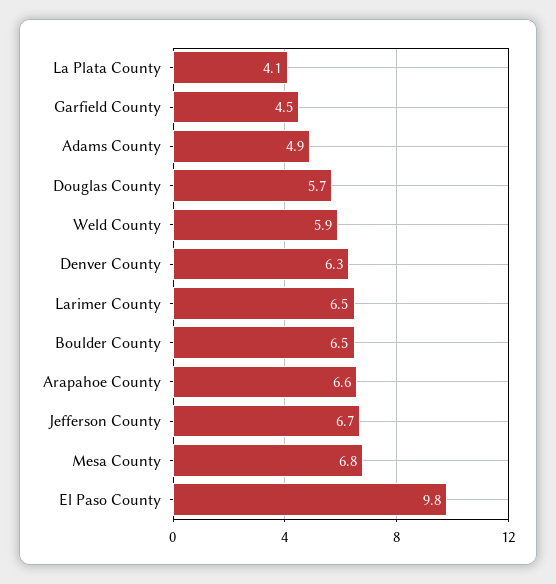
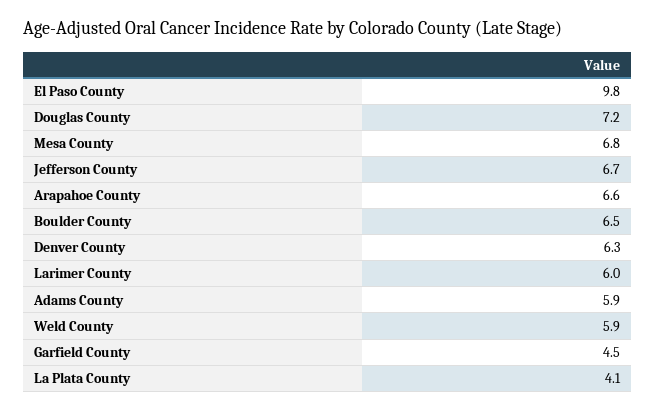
Adams County: 4.9 -> 5.9
Douglas County: 5.7 -> 7.2
Larimer County: 6.5 -> 6

